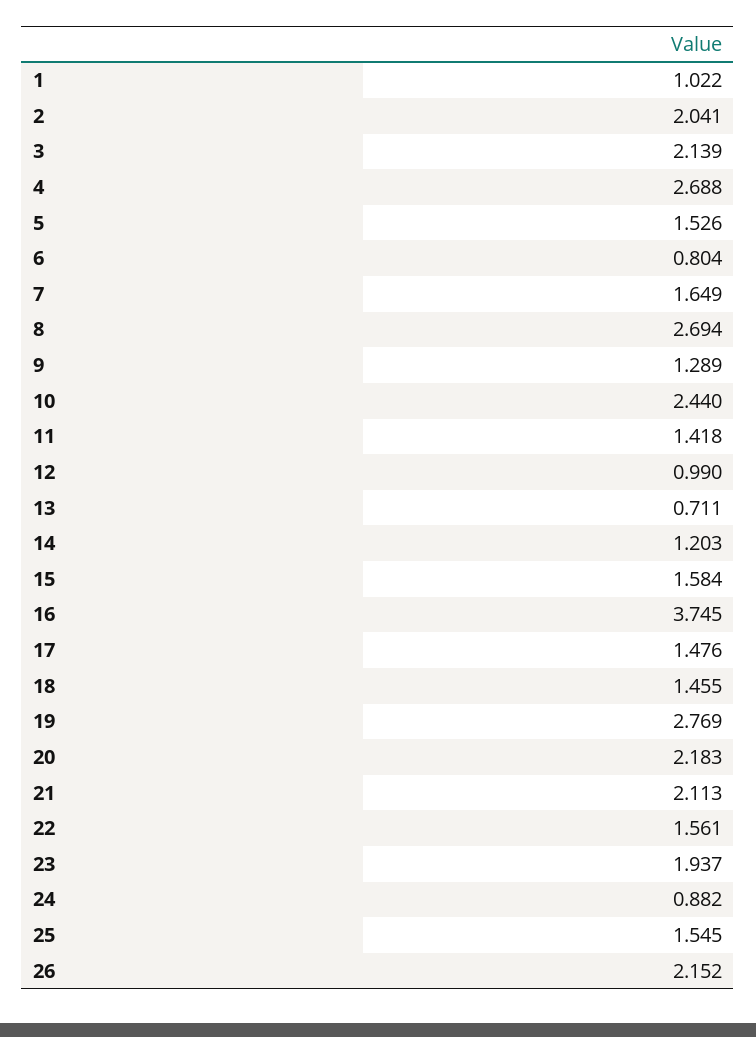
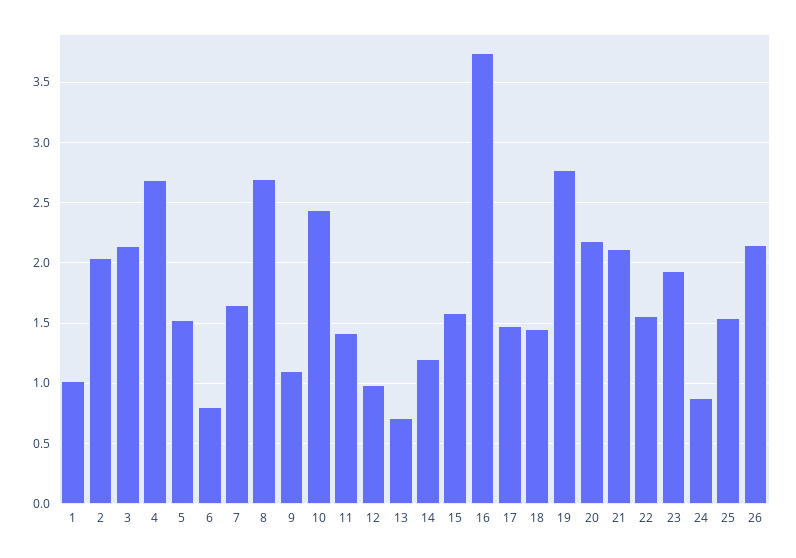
9: 1.289 -> 1.1

